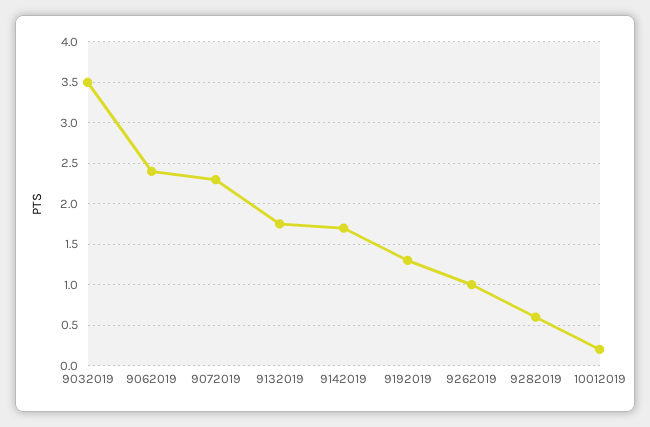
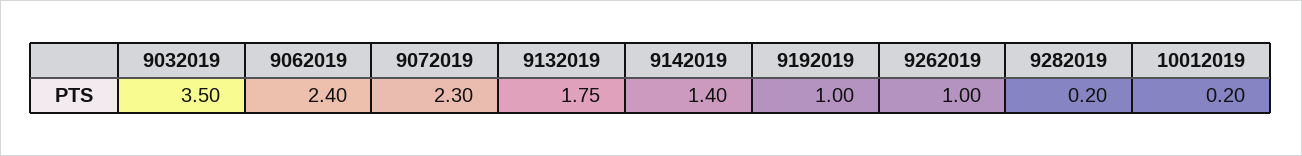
9142019: 1.7 -> 1.4
9192019: 1.3 -> 1
9282019: 0.6 -> 0.2

